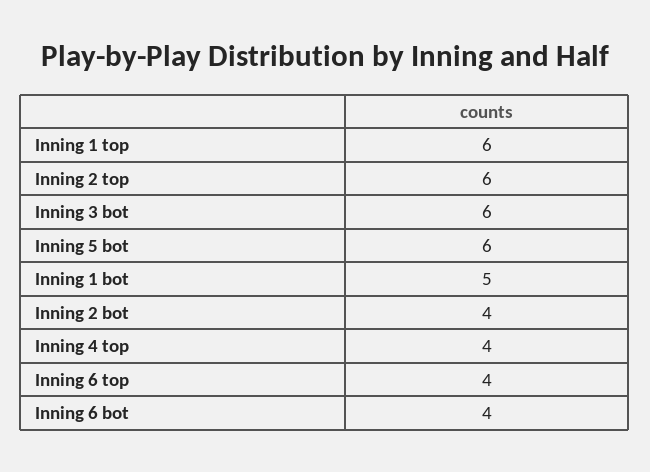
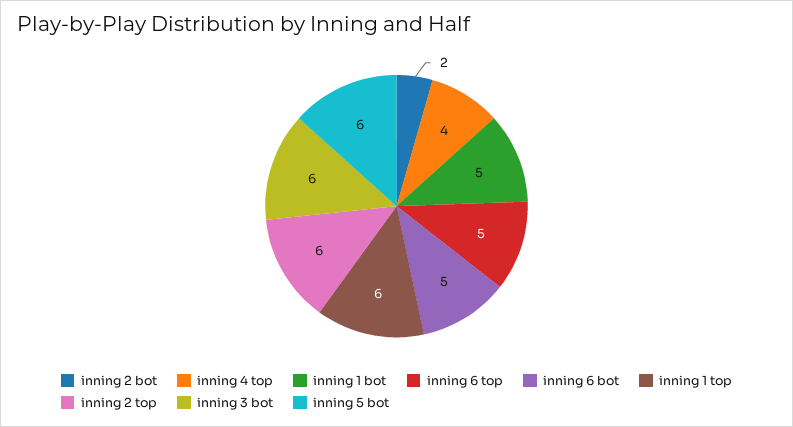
Inning 2 bot: 4 -> 2
Inning 6 top: 4 -> 5
Inning 6 bot: 4 -> 5

